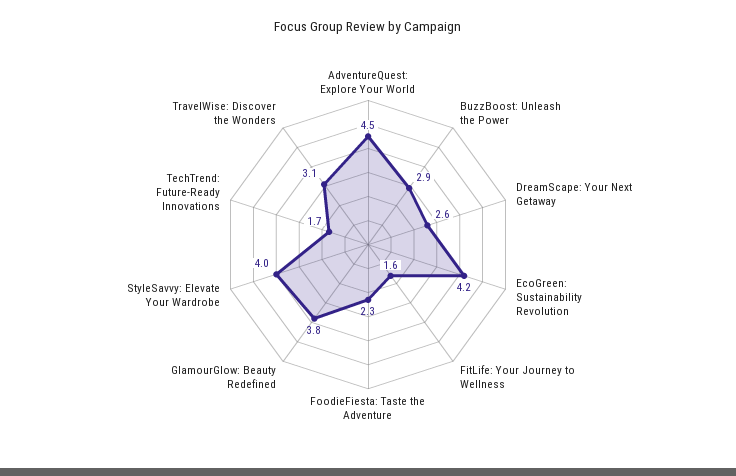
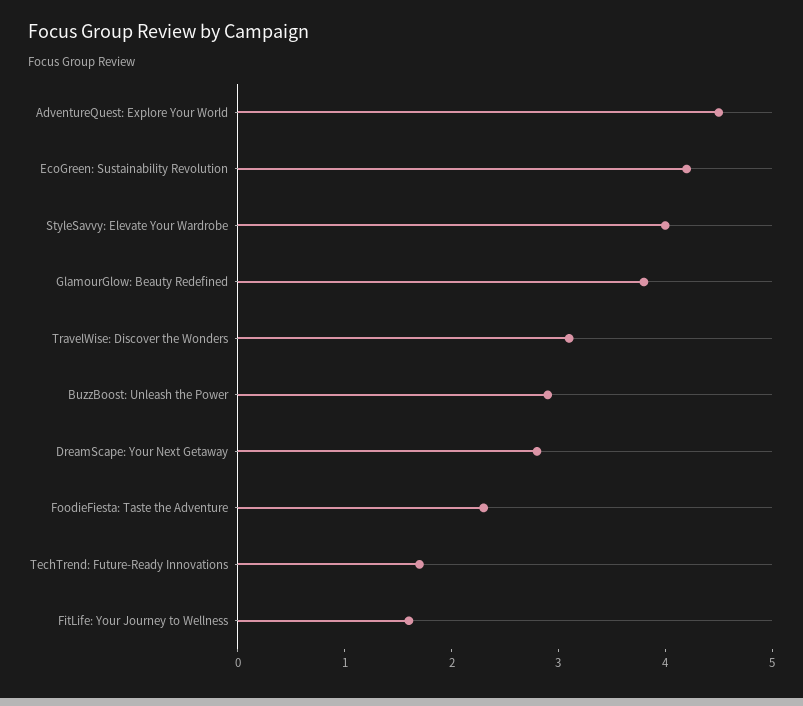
DreamScape: Your Next Getaway: 2.6 -> 2.8

